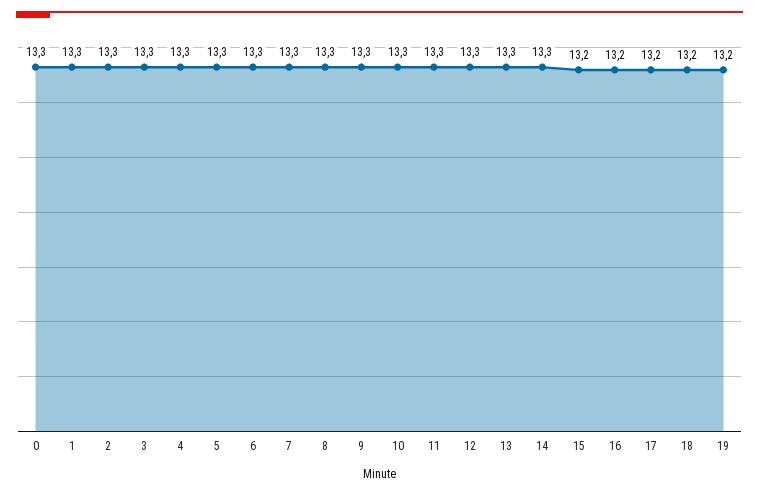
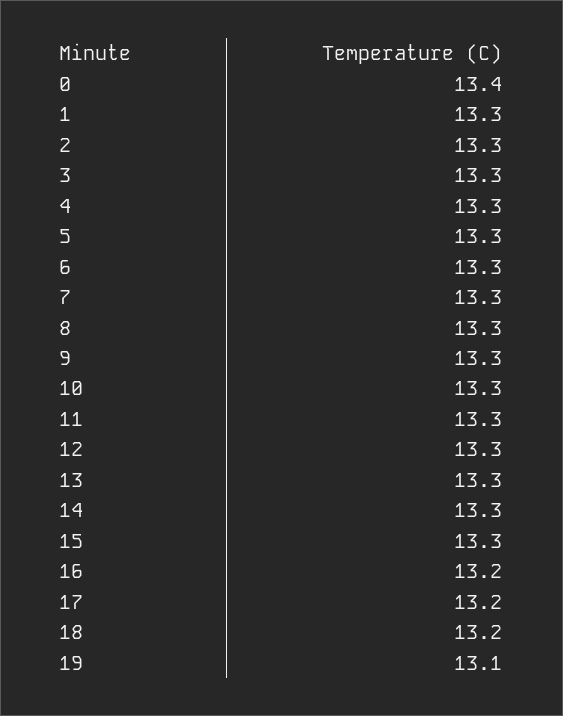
0: 13.3 -> 13.4
15: 13.2 -> 13.3
19: 13.2 -> 13.1

